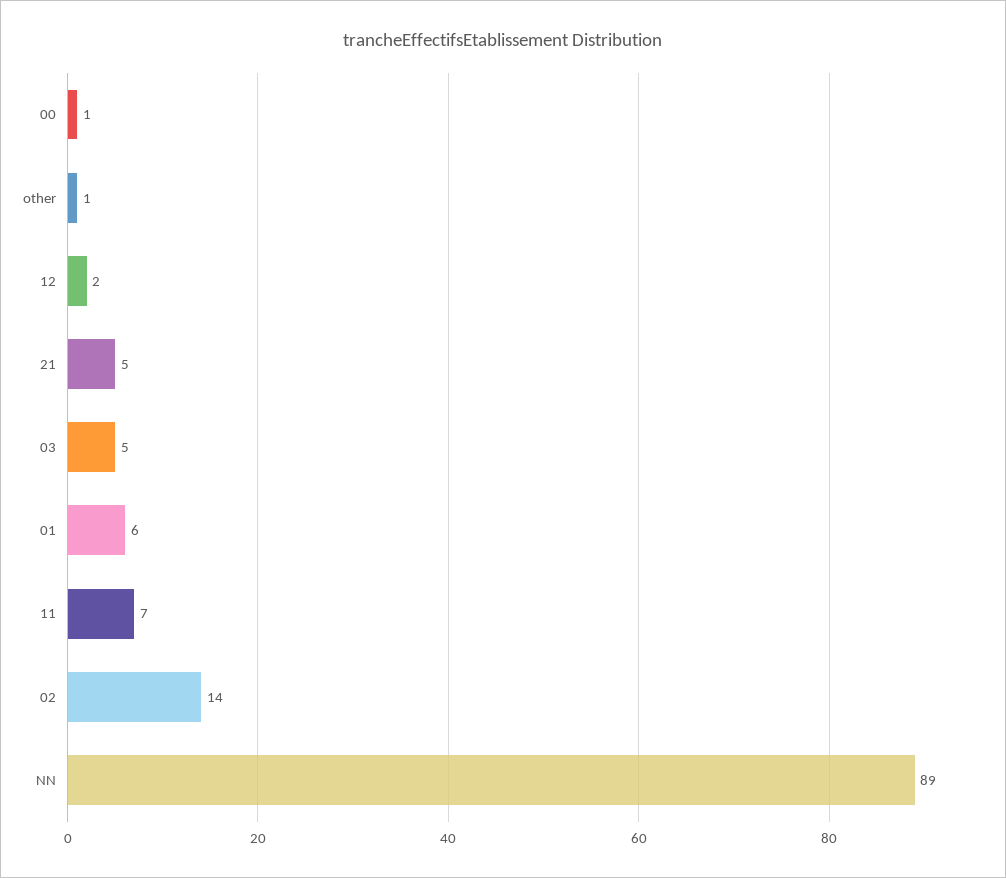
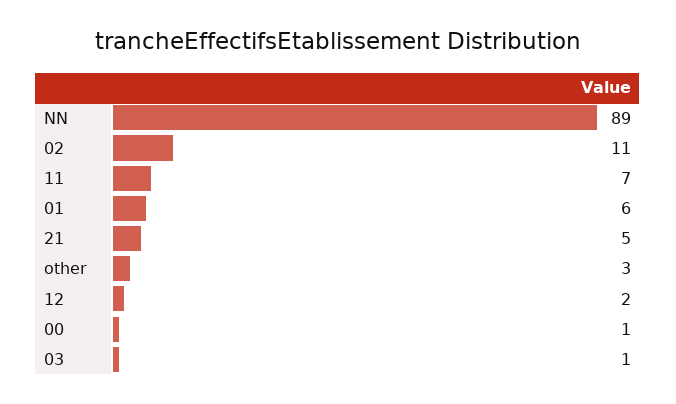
other: 1 -> 3
03: 5 -> 1
02: 14 -> 11

